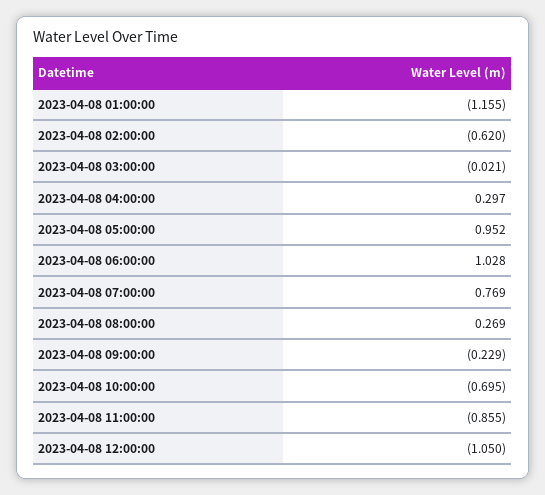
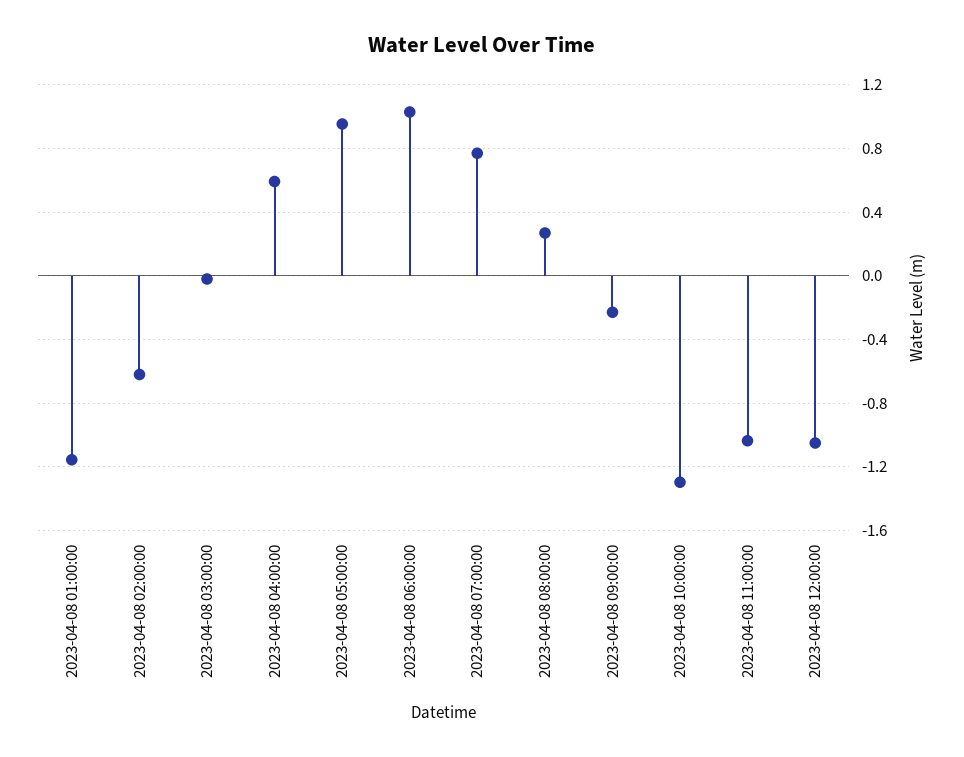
2023-04-08 04:00:00: 0.297 -> 0.6
2023-04-08 10:00:00: -0.695 -> -1.3
2023-04-08 11:00:00: -0.855 -> -1.05

